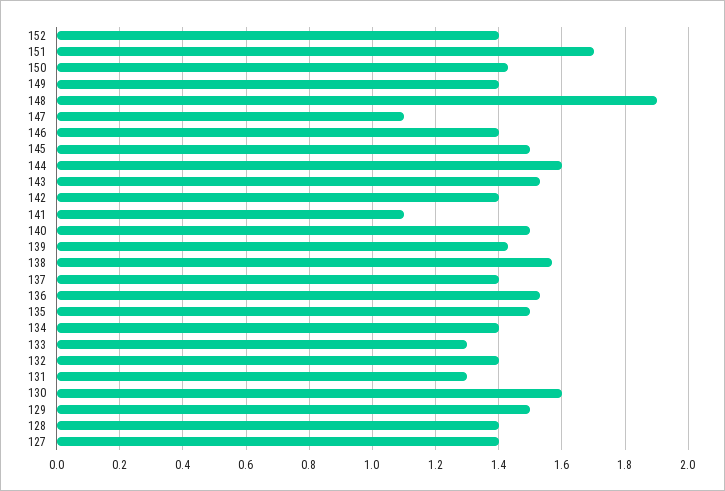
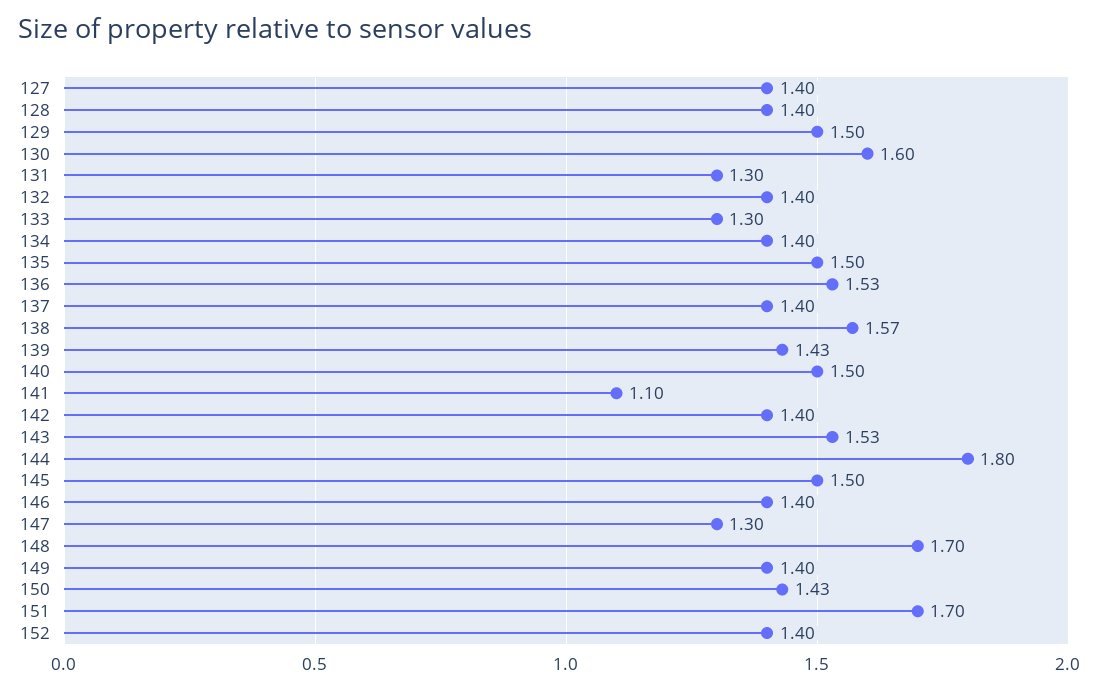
148: 1.9 -> 1.7
147: 1.1 -> 1.3
144: 1.6 -> 1.8

